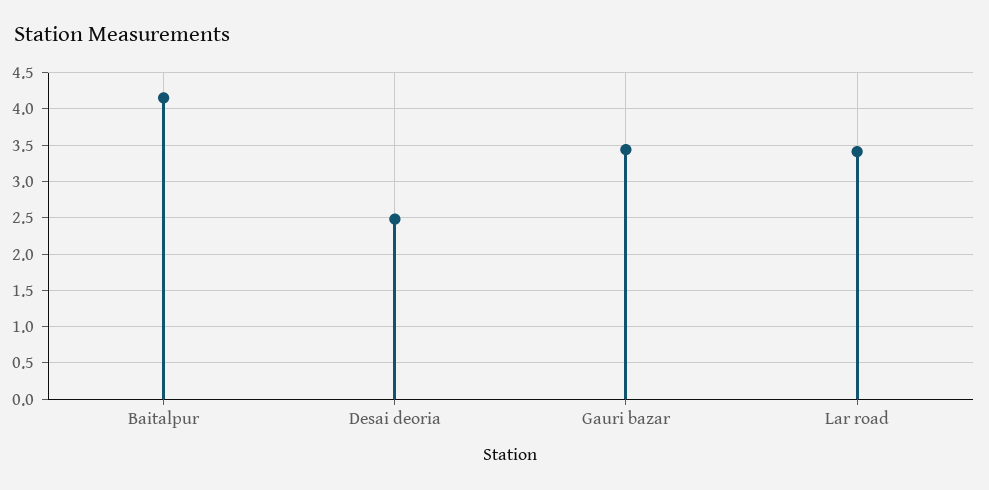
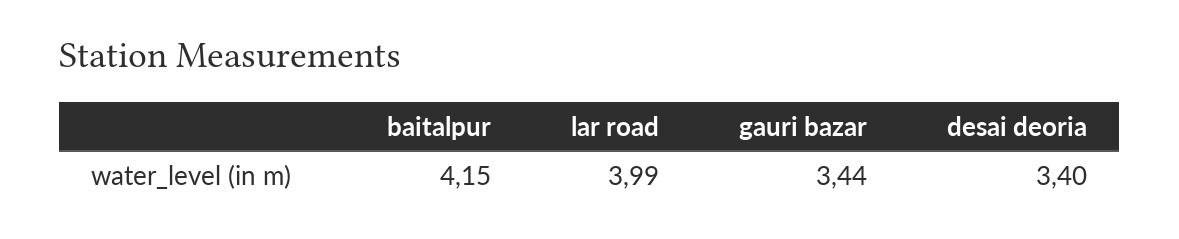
Desai deoria: 2.5 -> 3.4
Lar road: 3.4 -> 3.99

